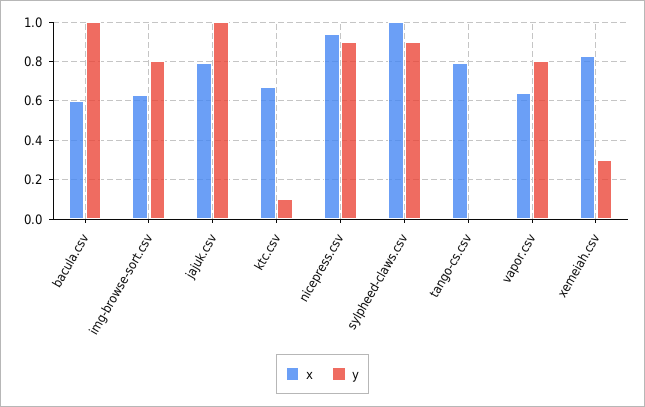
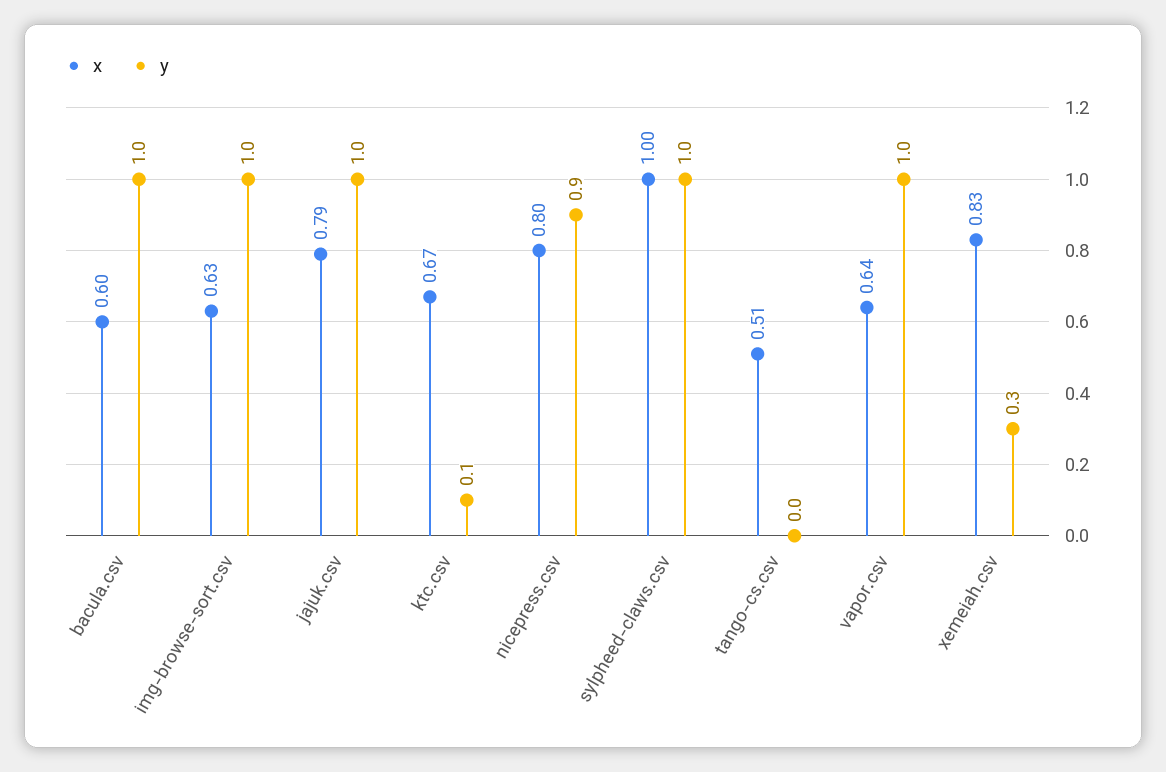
y, img-browse-sort.csv: 0.8 -> 1
x, nicepress.csv: 0.95 -> 0.8
y, sylpheed-claws.csv: 0.9 -> 1
x, tango-cs.csv: 0.8 -> 0.51
y, vapor.csv: 0.8 -> 1

